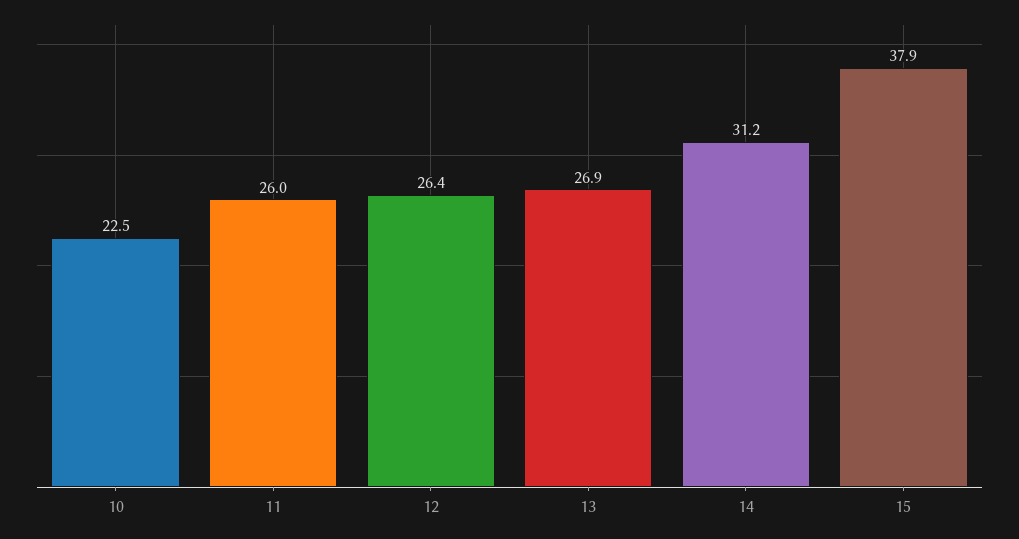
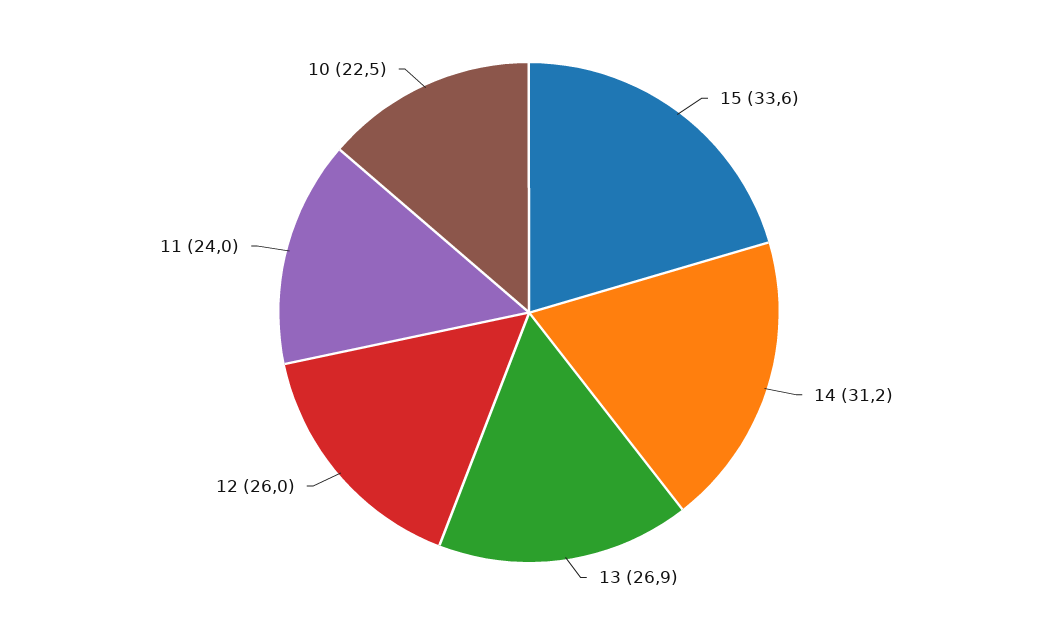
11: 26 -> 24
12: 26.4 -> 26
15: 37.9 -> 33.6

